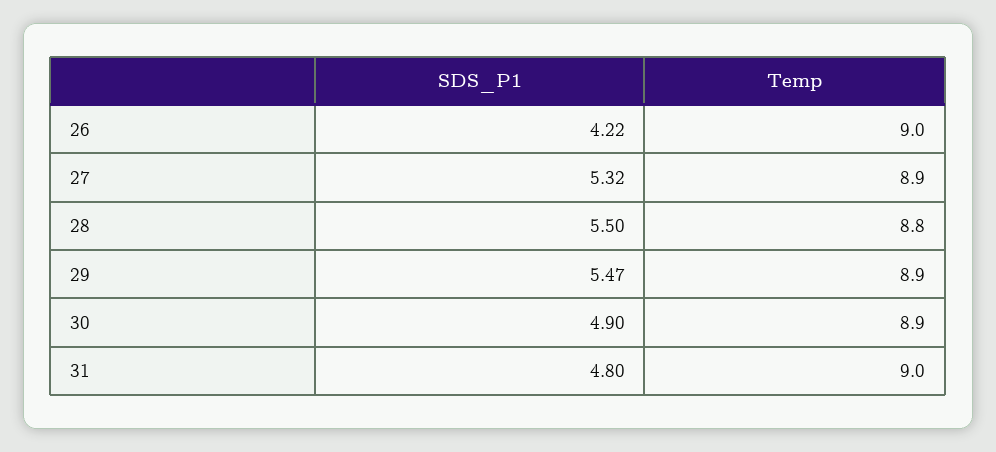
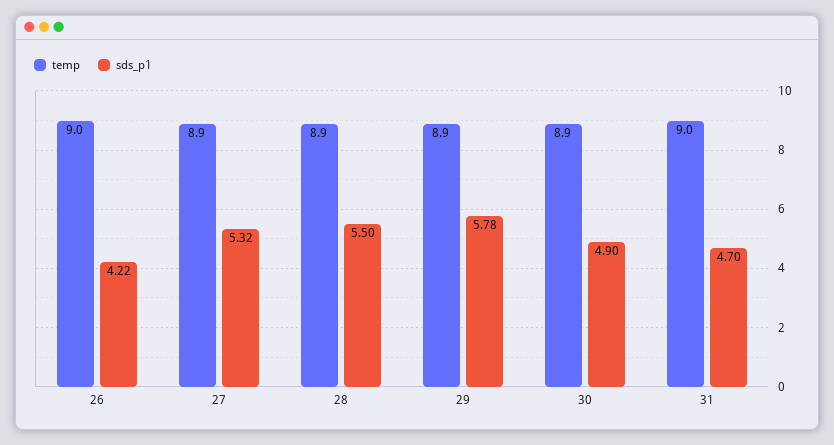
Temp, 28: 8.8 -> 8.9
SDS_P1, 29: 5.47 -> 5.78
SDS_P1, 31: 4.8 -> 4.7

